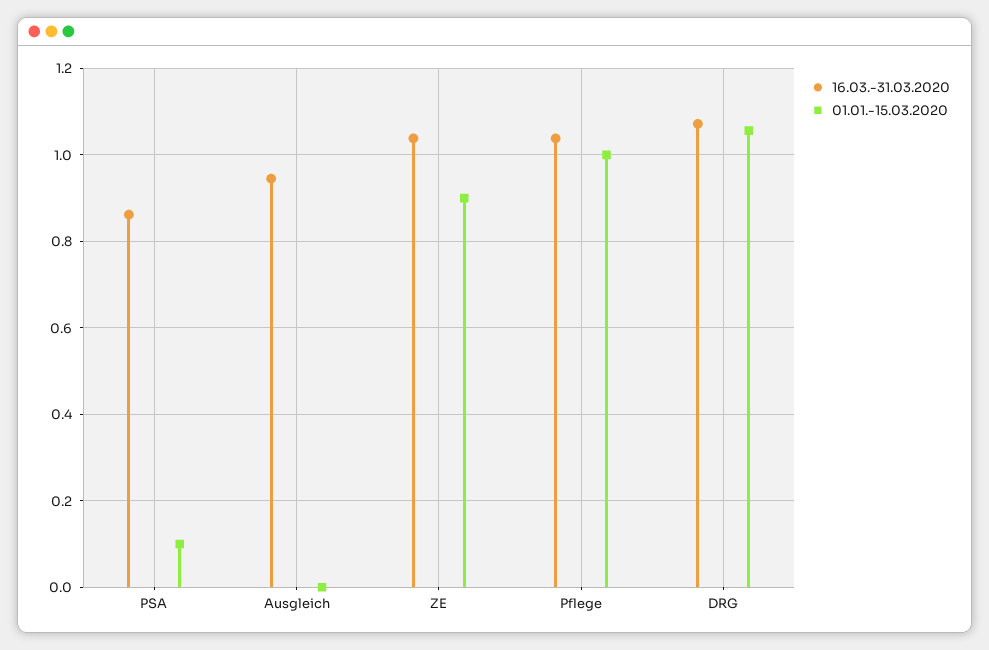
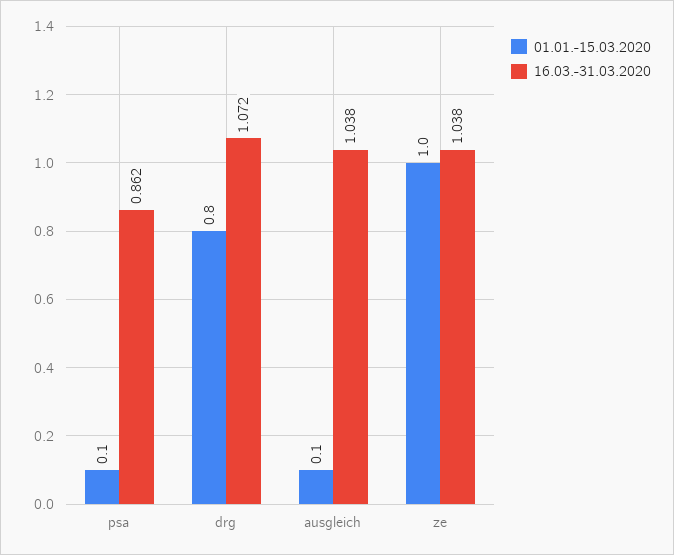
16.03.-31.03.2020, Ausgleich: 0.94 -> 1.038
01.01.-15.03.2020, Ausgleich: 0 -> 0.1
01.01.-15.03.2020, ZE: 0.9 -> 1
16.03.-31.03.2020, Pflege: 1.04 -> none
01.01.-15.03.2020, Pflege: 1 -> none
01.01.-15.03.2020, DRG: 1.06 -> 0.8

